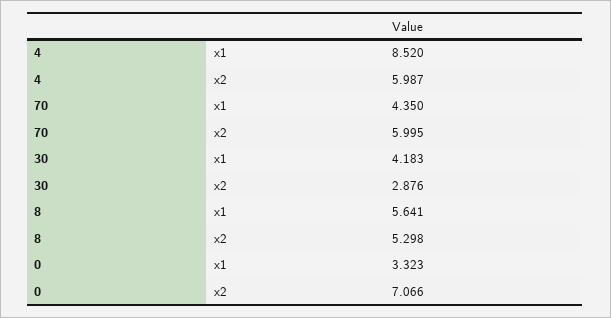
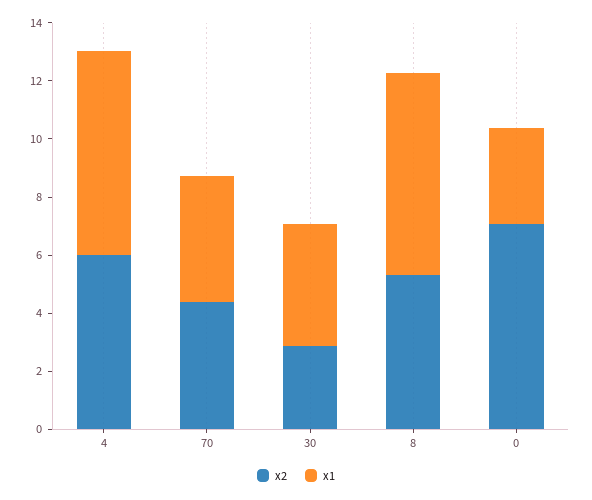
x1, 4: 8.52 -> 7
x2, 70: 5.995 -> 4.5
x1, 8: 5.641 -> 7

